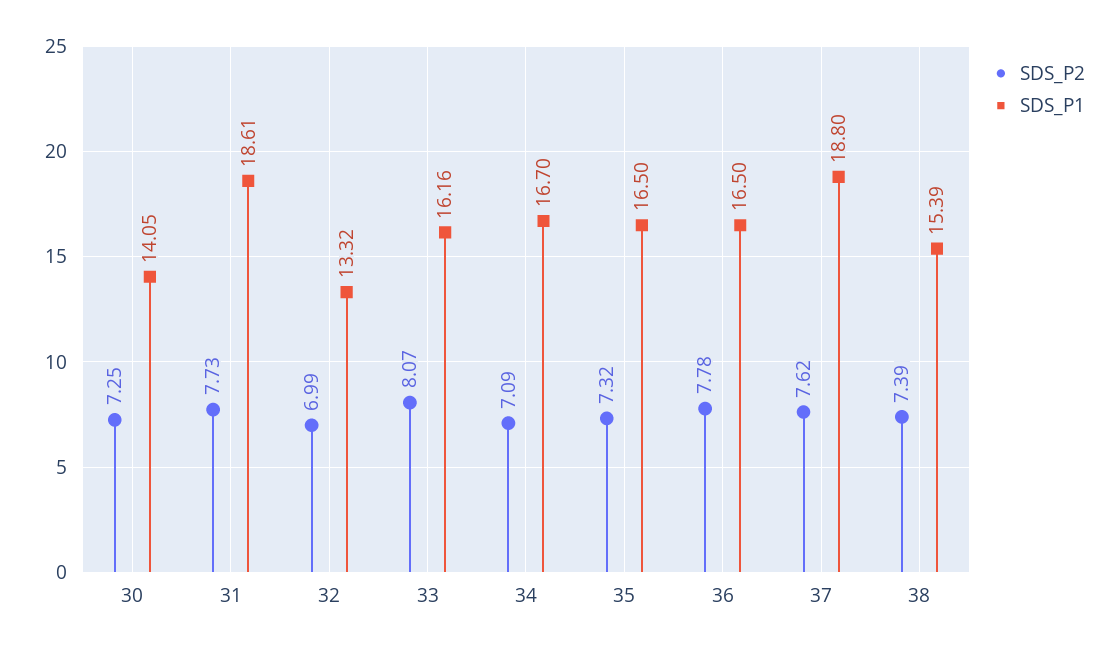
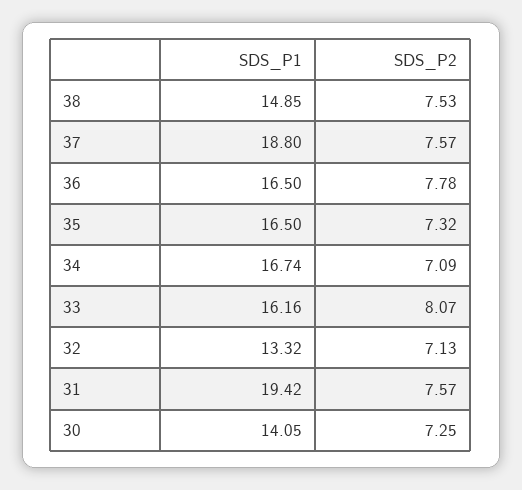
SDS_P2, 31: 7.73 -> 7.57
SDS_P1, 31: 18.61 -> 19.42
SDS_P2, 32: 6.99 -> 7.13
SDS_P1, 34: 16.7 -> 16.74
SDS_P2, 37: 7.62 -> 7.57
SDS_P2, 38: 7.39 -> 7.53
SDS_P1, 38: 15.39 -> 14.85

